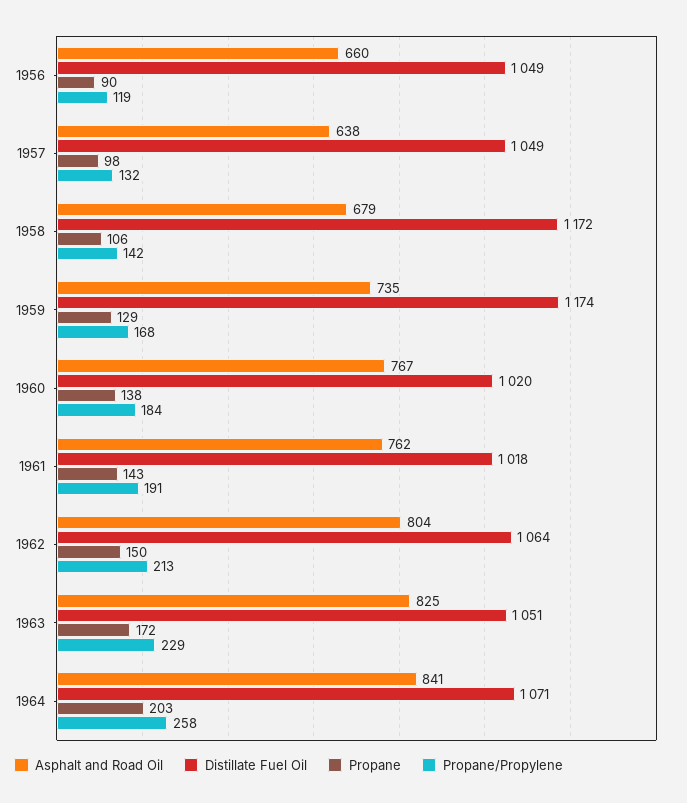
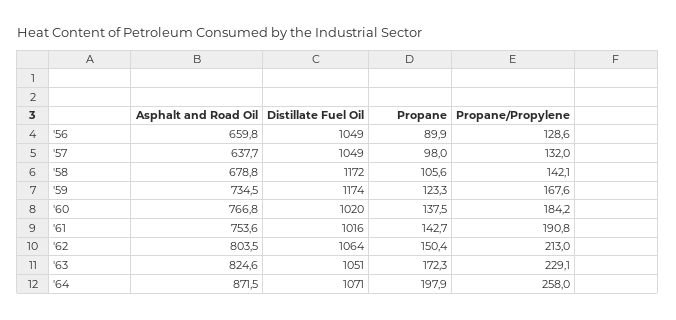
Propane/Propylene, 1956: 119 -> 128.6
Propane, 1959: 129 -> 123.3
Asphalt and Road Oil, 1961: 762 -> 753.6
Distillate Fuel Oil, 1961: 1018 -> 1016
Asphalt and Road Oil, 1964: 841 -> 871.5
Propane, 1964: 203 -> 197.9

